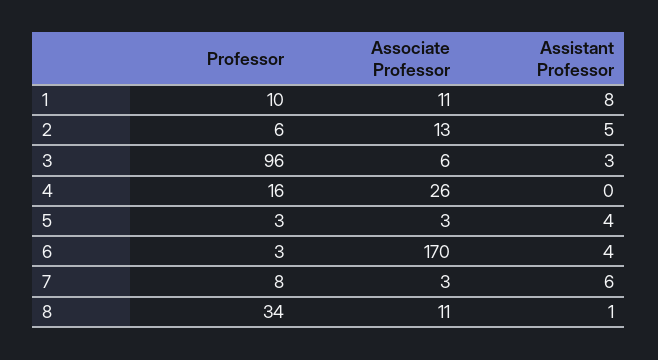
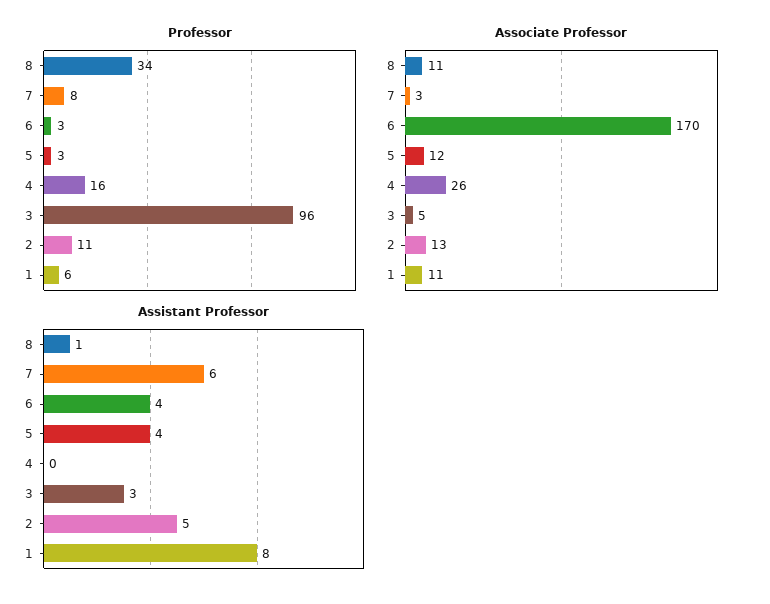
Professor, 1: 10 -> 6
Professor, 2: 6 -> 11
Associate Professor, 3: 6 -> 5
Associate Professor, 5: 3 -> 12

